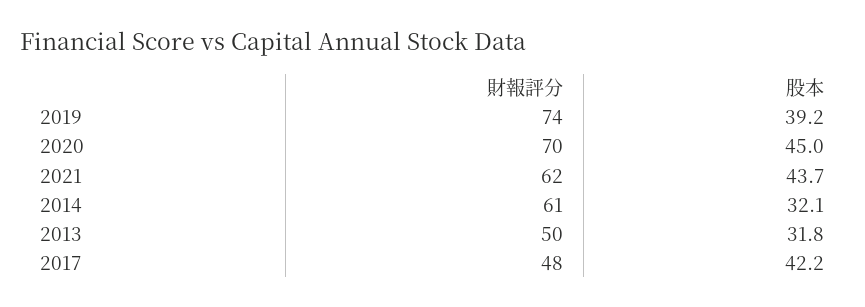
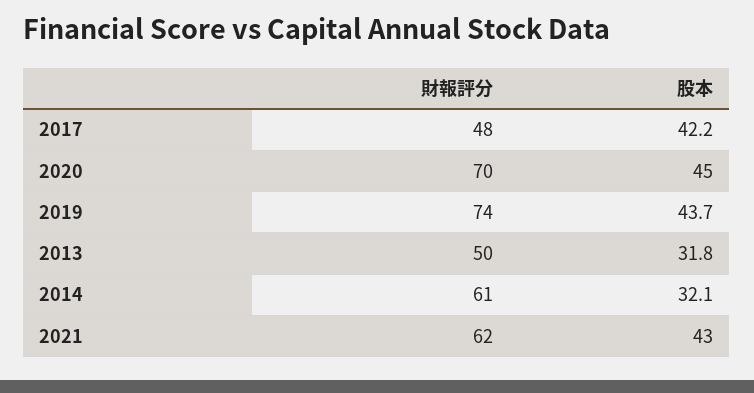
股本, 2019: 39.2 -> 43.7
股本, 2021: 43.7 -> 43

